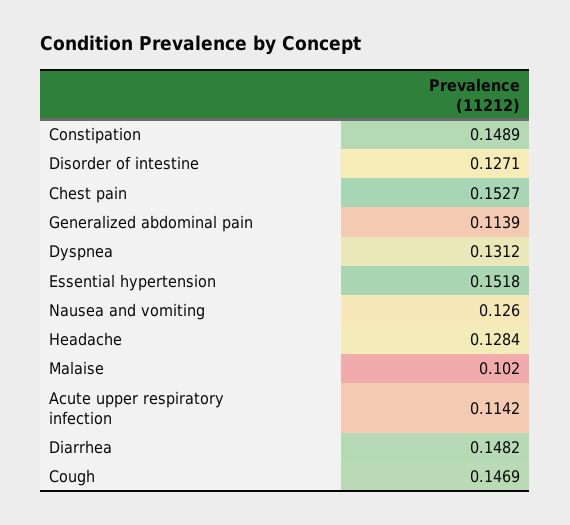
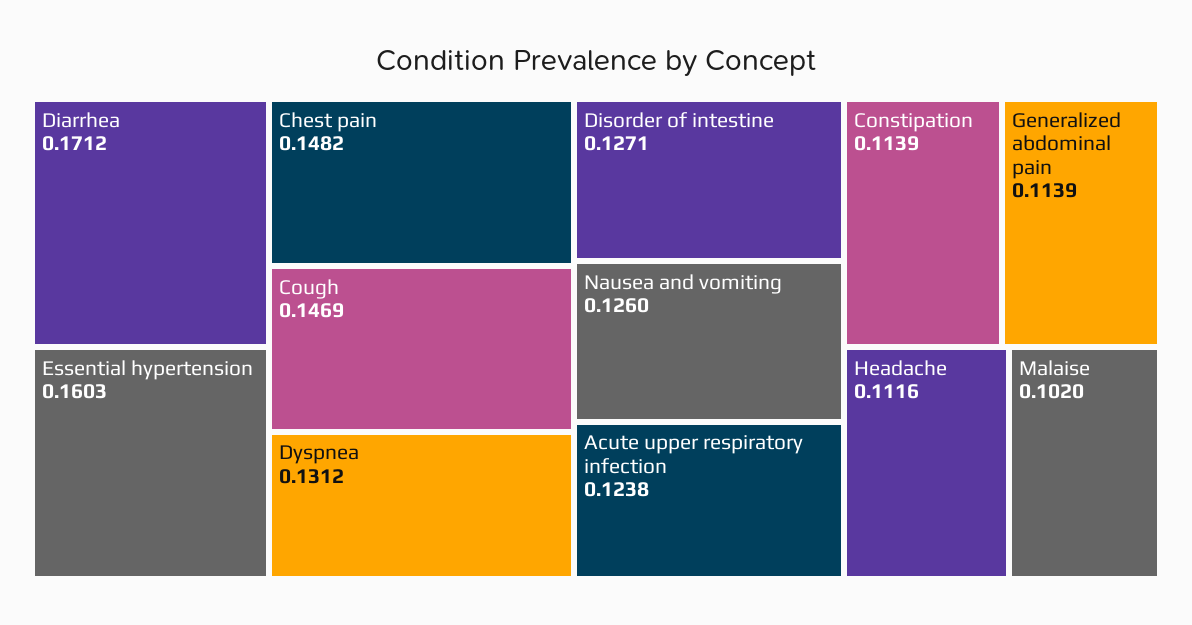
Constipation: 0.1489 -> 0.1139
Chest pain: 0.1527 -> 0.1482
Essential hypertension: 0.1518 -> 0.1603
Headache: 0.1284 -> 0.1116
Acute upper respiratory infection: 0.1142 -> 0.1238
Diarrhea: 0.1482 -> 0.1712

